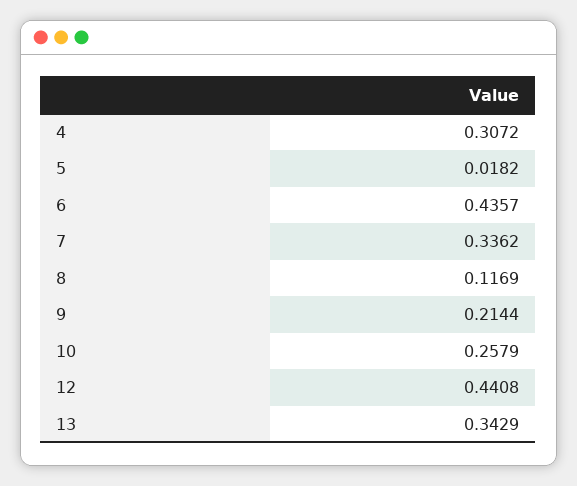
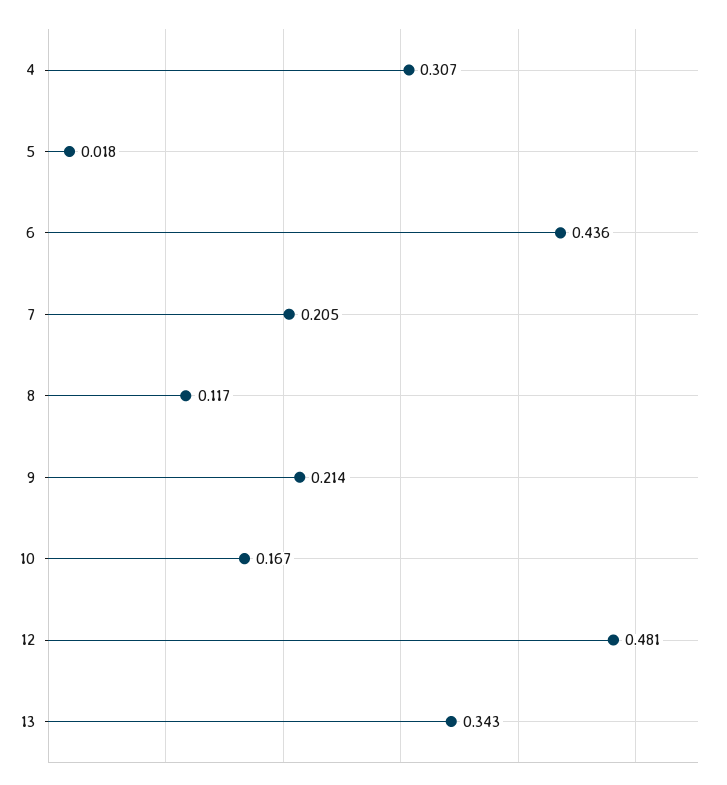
7: 0.3362 -> 0.205
10: 0.2579 -> 0.167
12: 0.4408 -> 0.481

